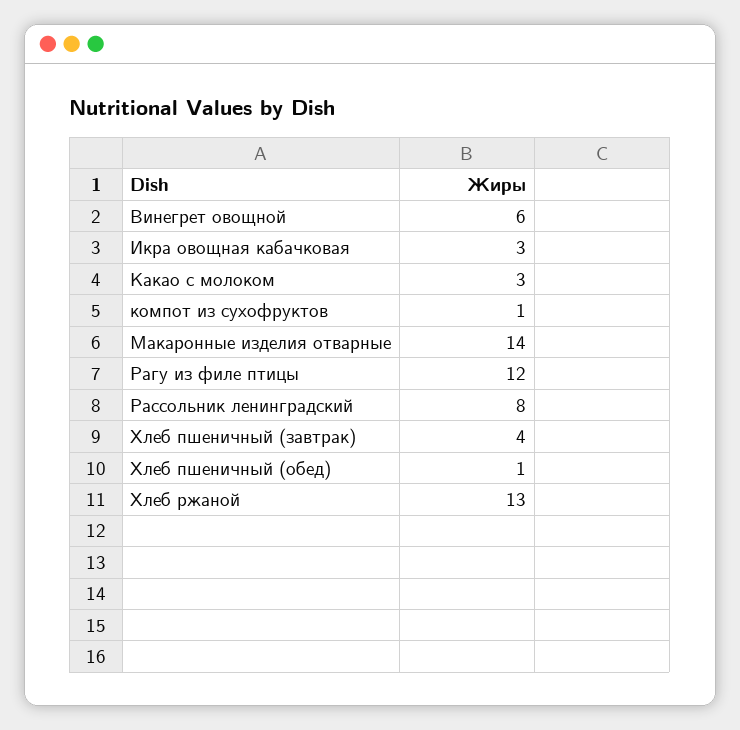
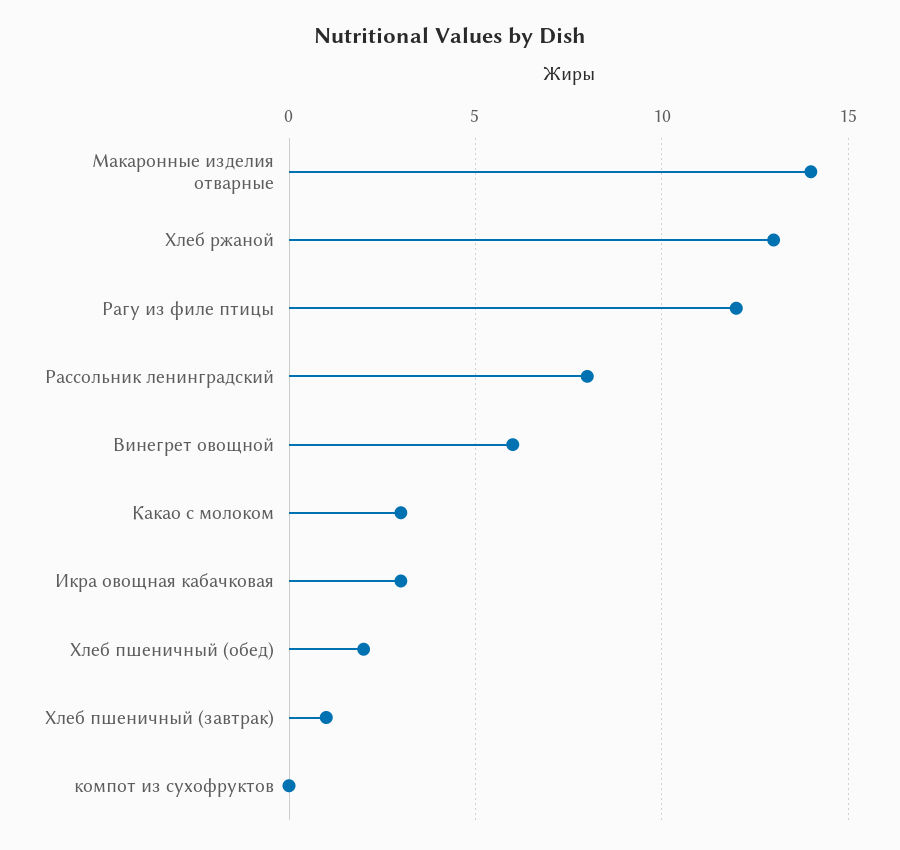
компот из сухофруктов: 1 -> 0
Хлеб пшеничный (завтрак): 4 -> 1
Хлеб пшеничный (обед): 1 -> 2

